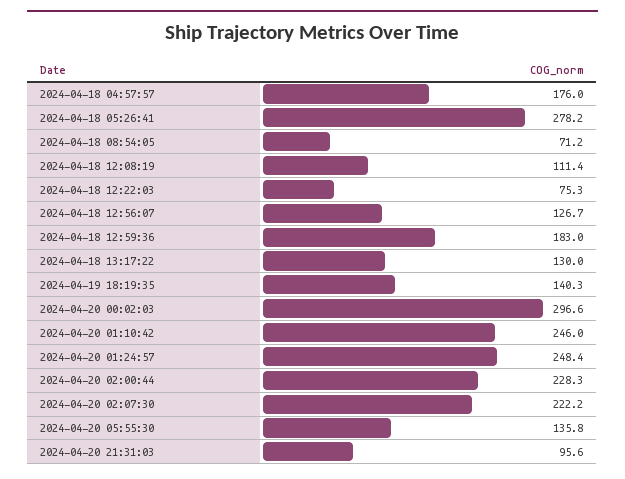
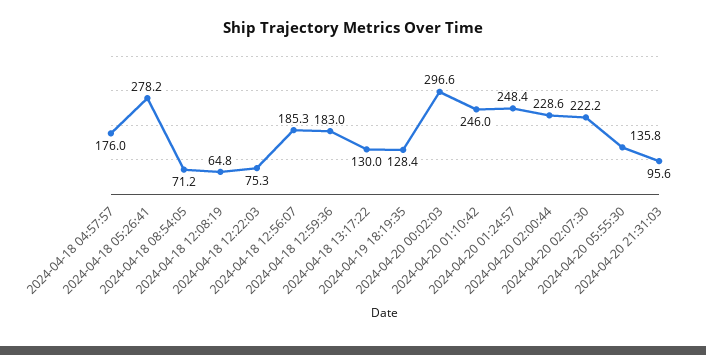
2024-04-18 12:08:19: 111.4 -> 64.8
2024-04-18 12:56:07: 126.7 -> 185.3
2024-04-19 18:19:35: 140.3 -> 128.4
2024-04-20 02:00:44: 228.3 -> 228.6

